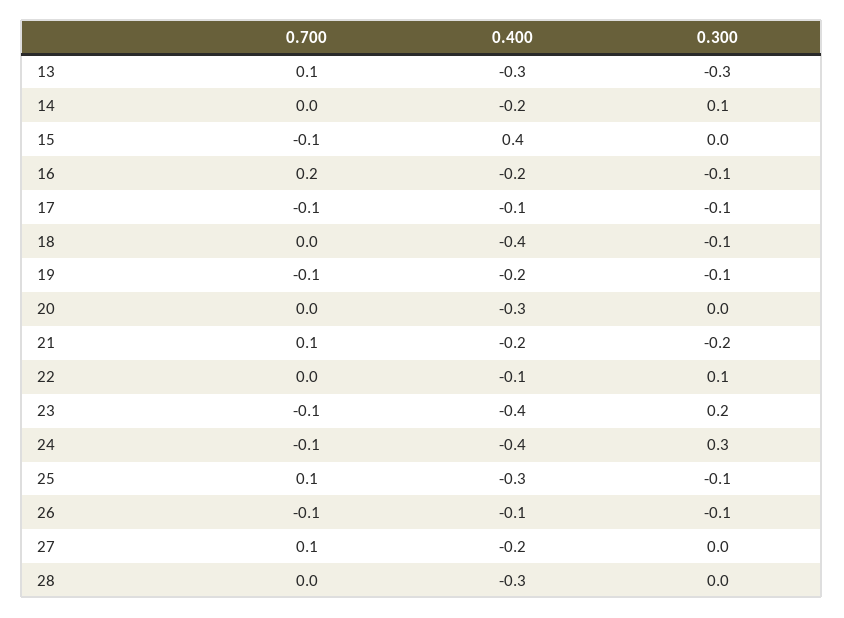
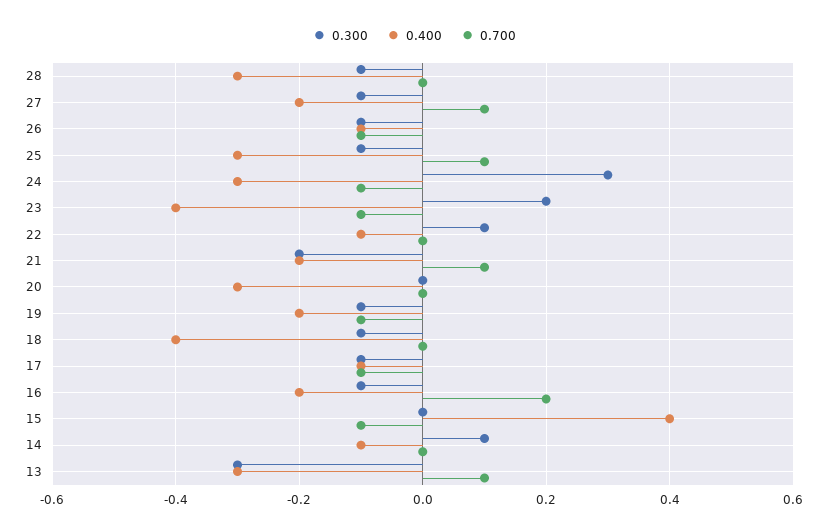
0.400, 14: -0.2 -> -0.1
0.400, 24: -0.4 -> -0.3
0.300, 27: 0 -> -0.1
0.300, 28: 0 -> -0.1

